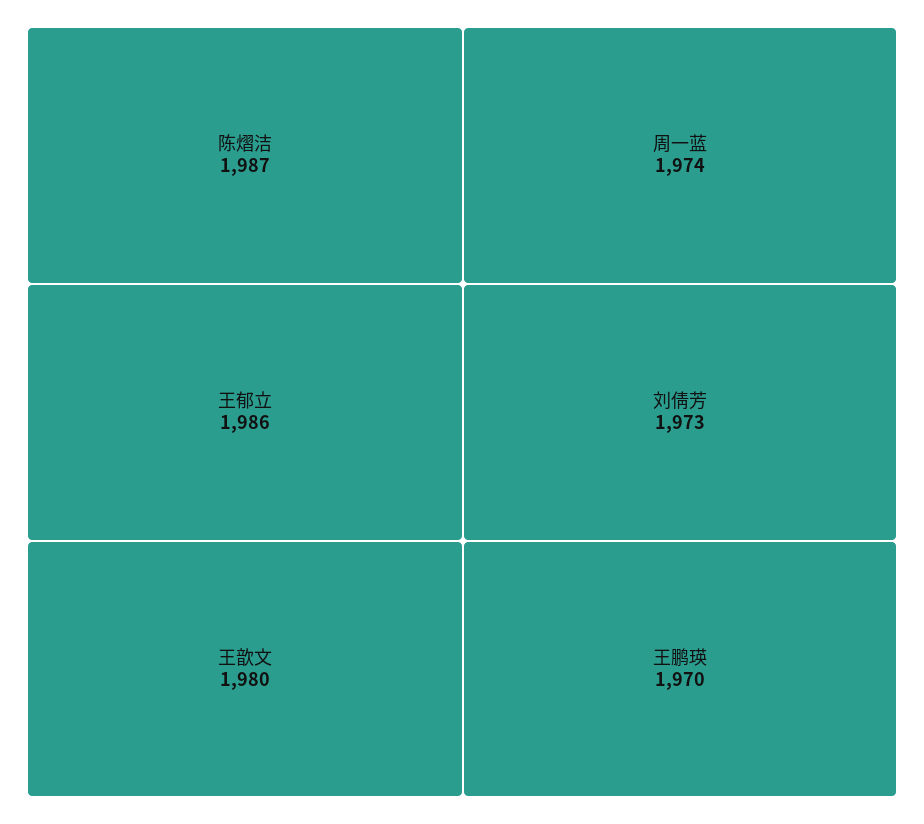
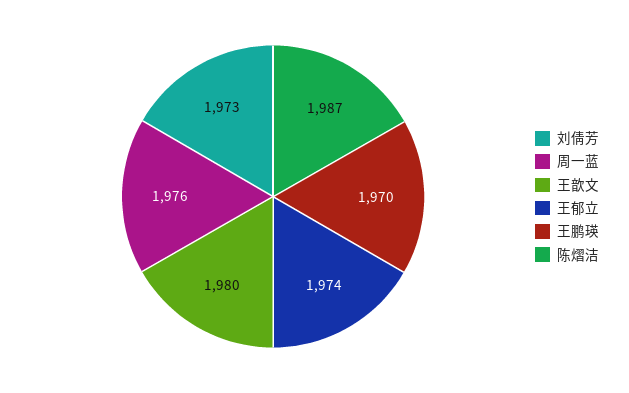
王郁立: 1986 -> 1974
周一蓝: 1974 -> 1976

